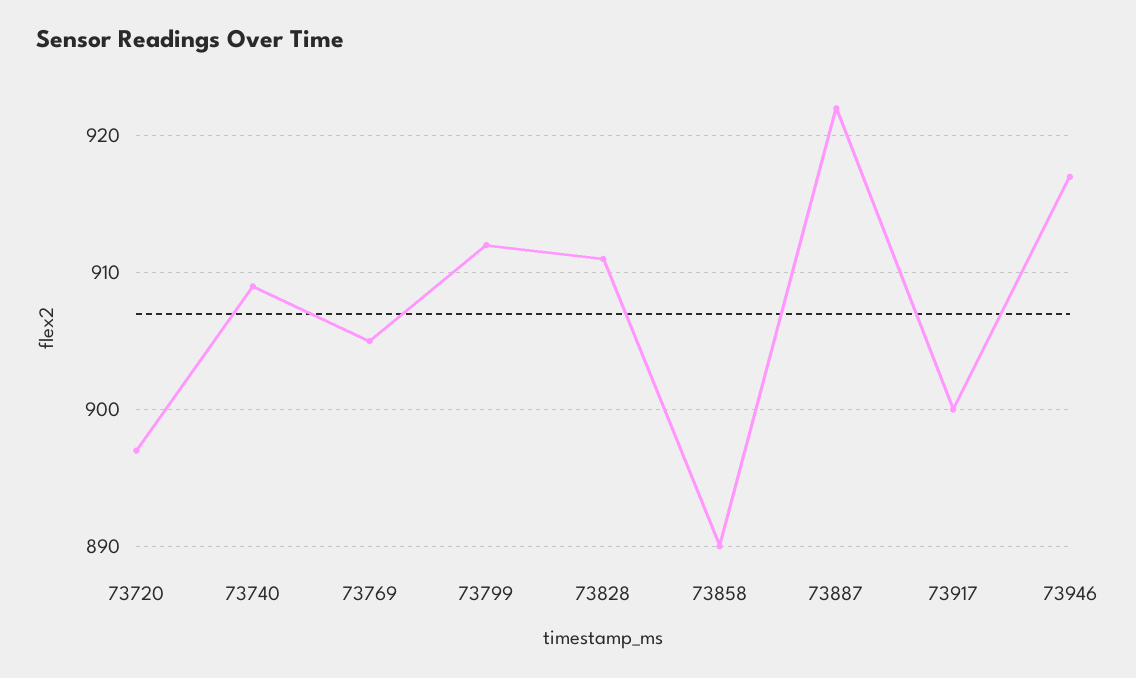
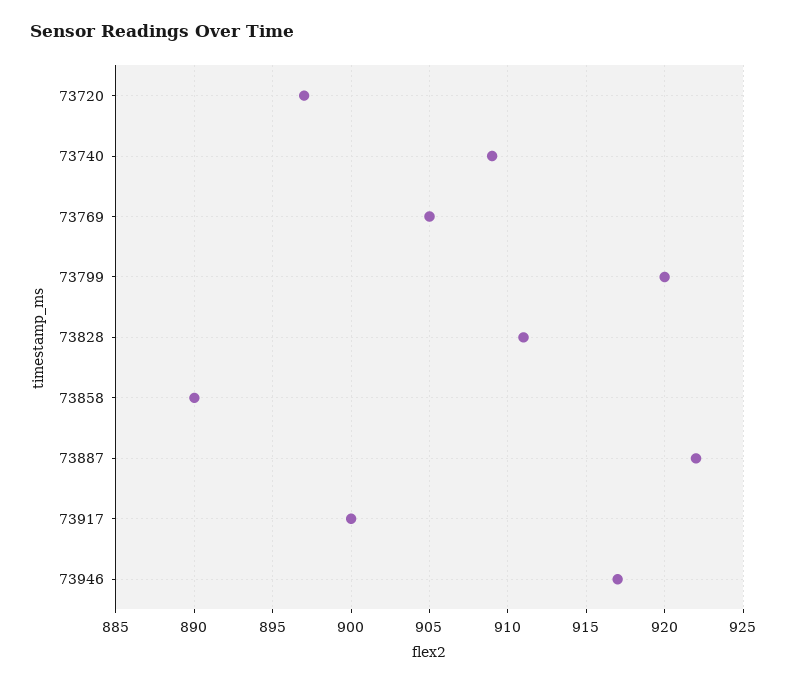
73799: 912 -> 920

